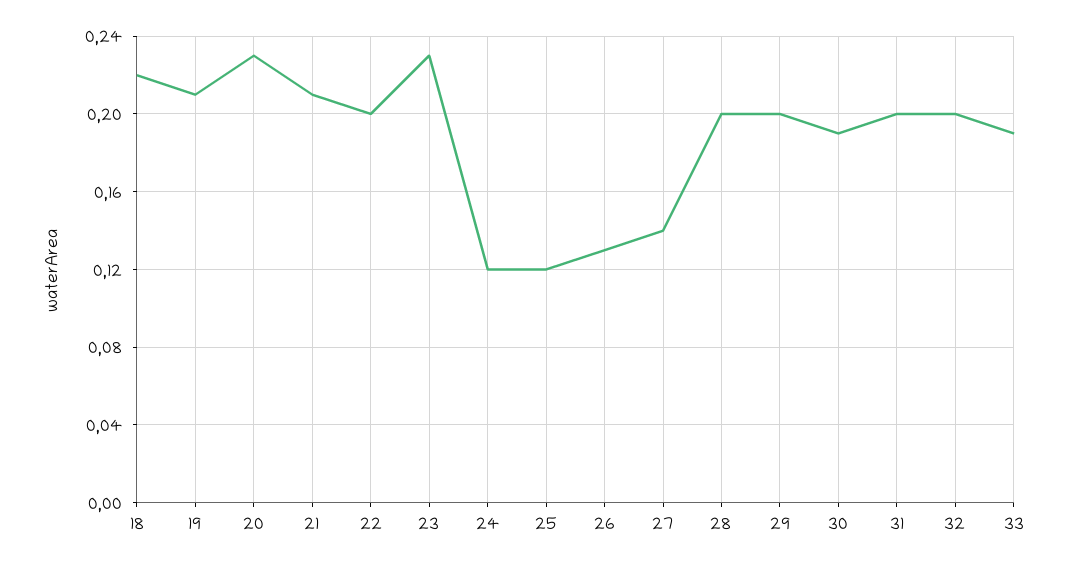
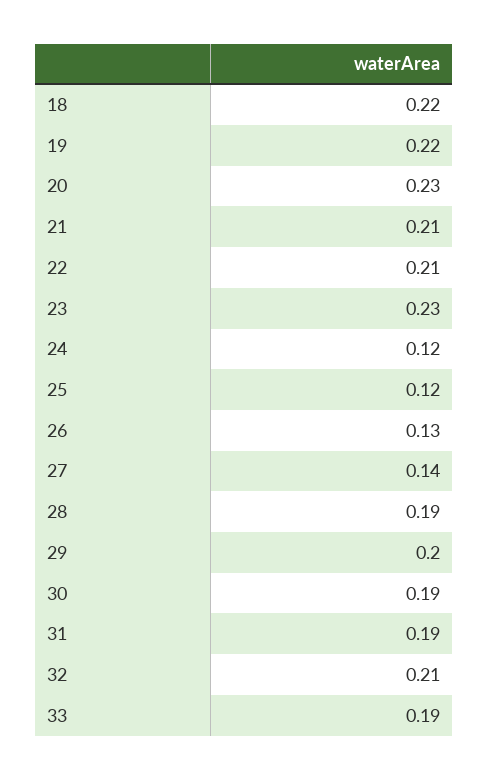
19: 0.21 -> 0.22
22: 0.2 -> 0.21
28: 0.2 -> 0.19
31: 0.2 -> 0.19
32: 0.2 -> 0.21

